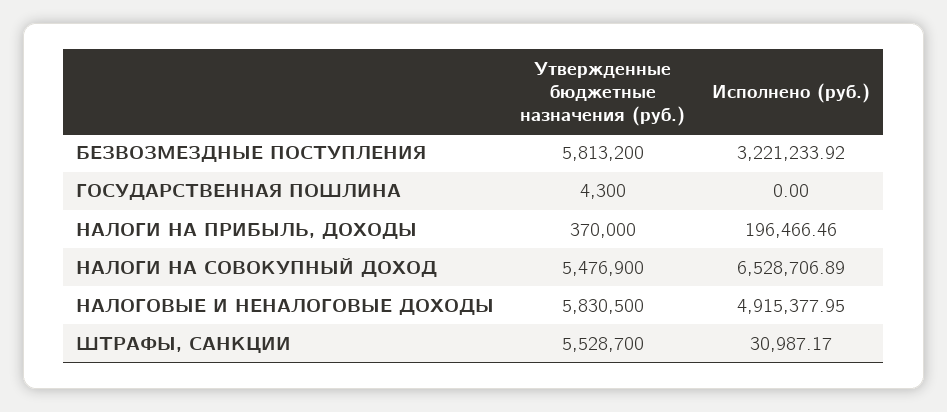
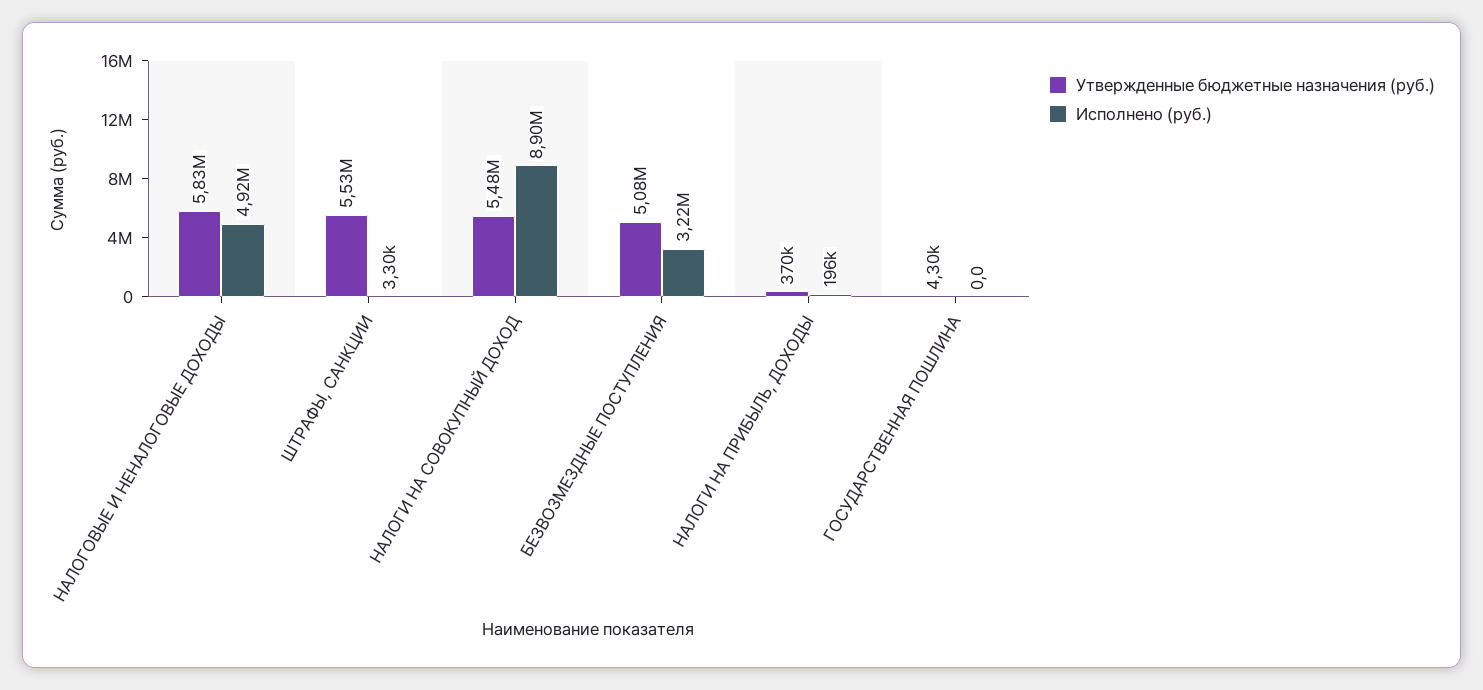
Утвержденные бюджетные назначения (руб.), БЕЗВОЗМЕЗДНЫЕ ПОСТУПЛЕНИЯ: 5813200 -> 5080000
Исполнено (руб.), НАЛОГИ НА СОВОКУПНЫЙ ДОХОД: 6528706.89 -> 8900000
Исполнено (руб.), ШТРАФЫ, САНКЦИИ: 30987.17 -> 3300

